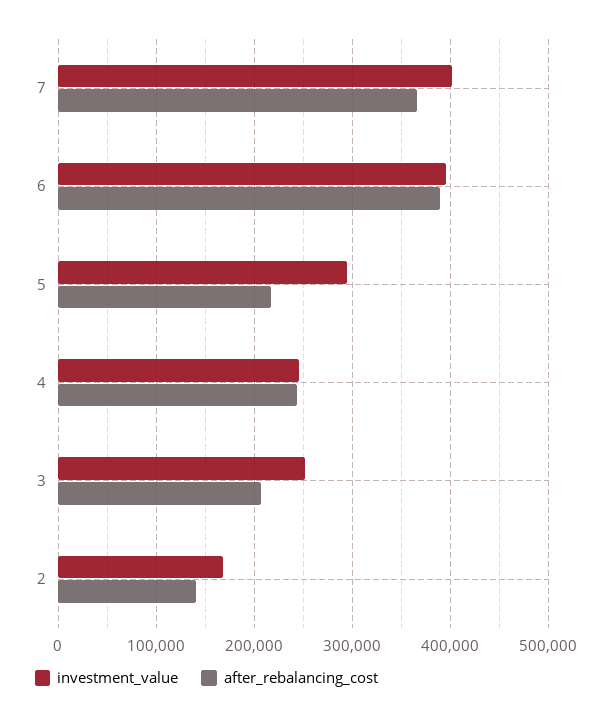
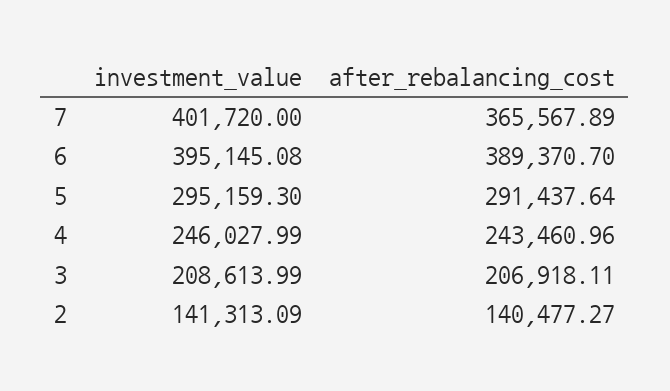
after_rebalancing_cost, 5: 220000 -> 291437.64
investment_value, 3: 250000 -> 208613.99
investment_value, 2: 170000 -> 141313.09

